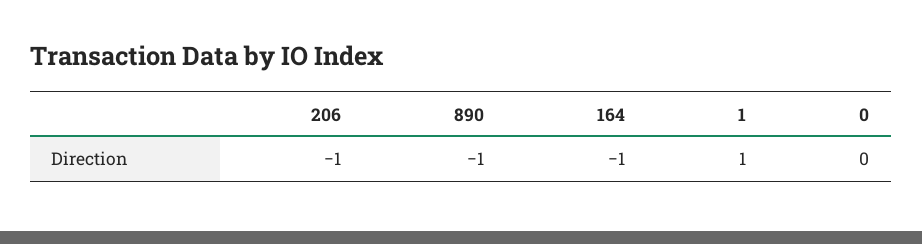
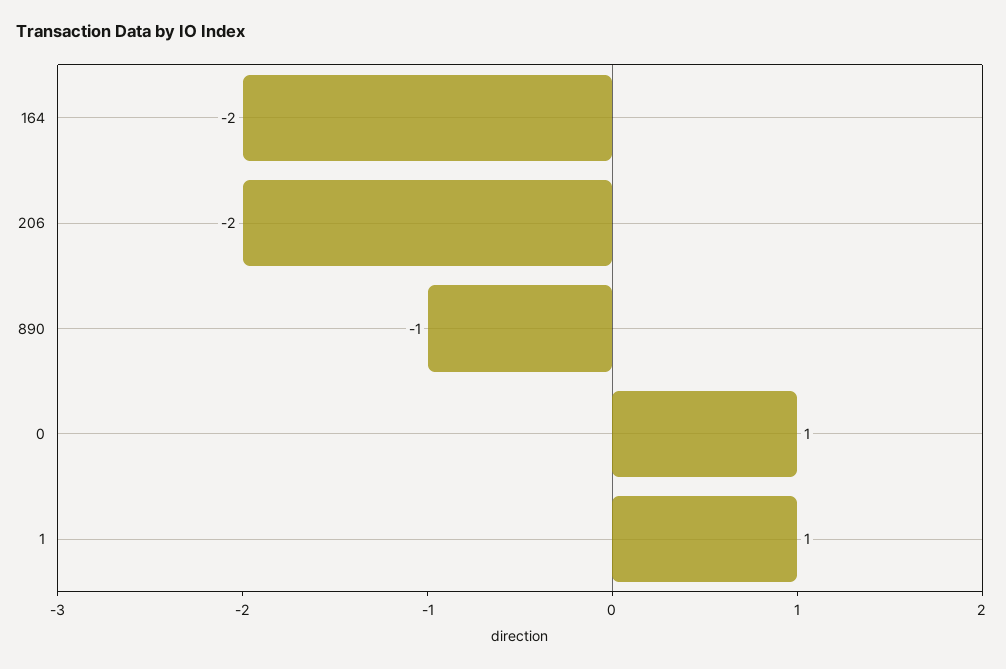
206: -1 -> -2
164: -1 -> -2
0: 0 -> 1

